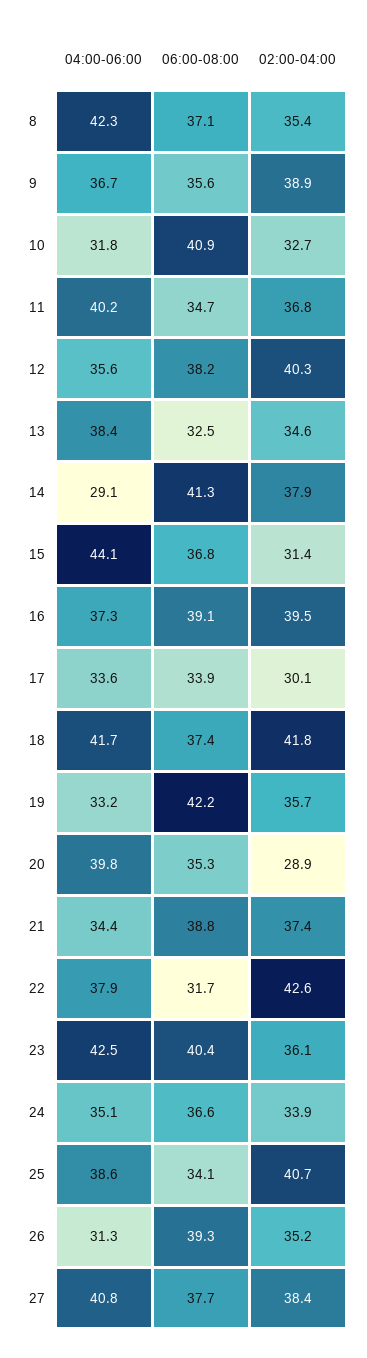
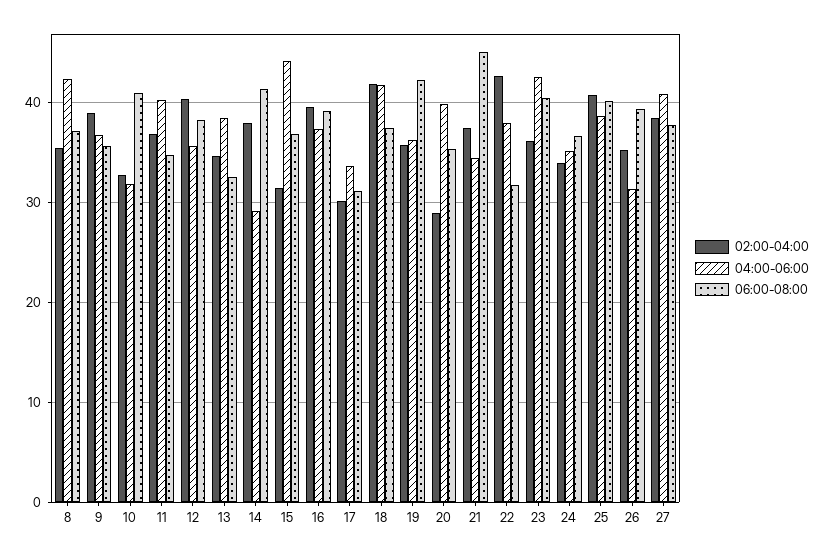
06:00-08:00, 17: 33.9 -> 31
04:00-06:00, 19: 33.2 -> 36
06:00-08:00, 21: 38.8 -> 45
06:00-08:00, 25: 34.1 -> 40

